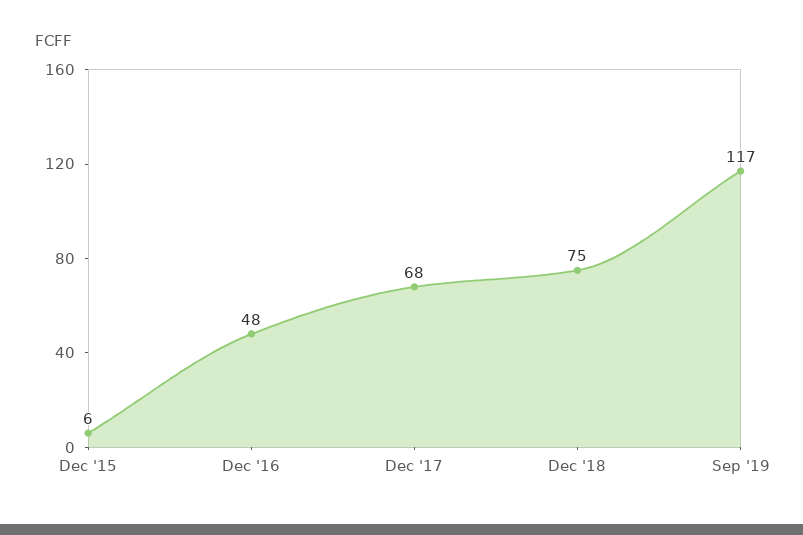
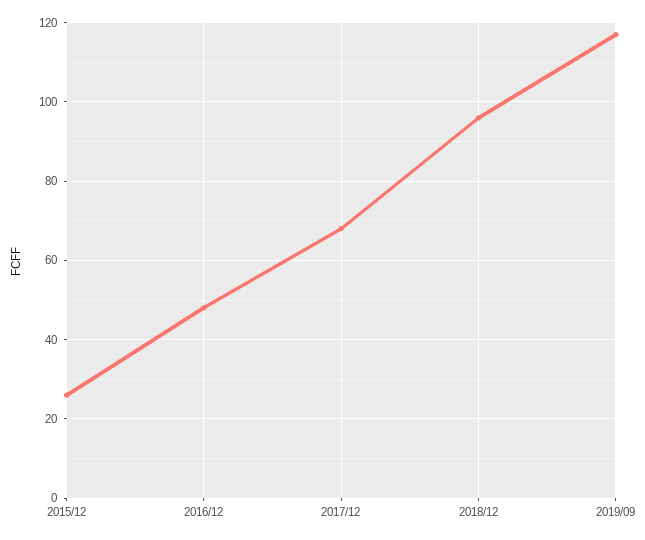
Dec '15: 6 -> 25
Dec '18: 75 -> 95

